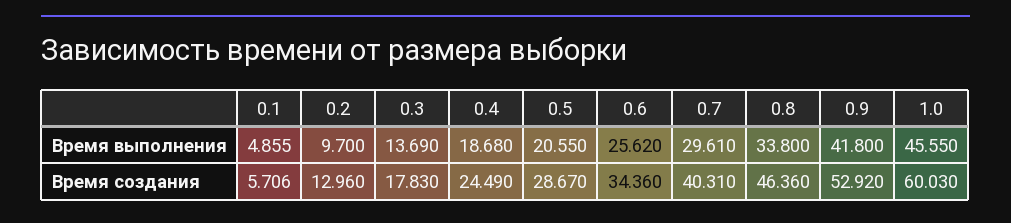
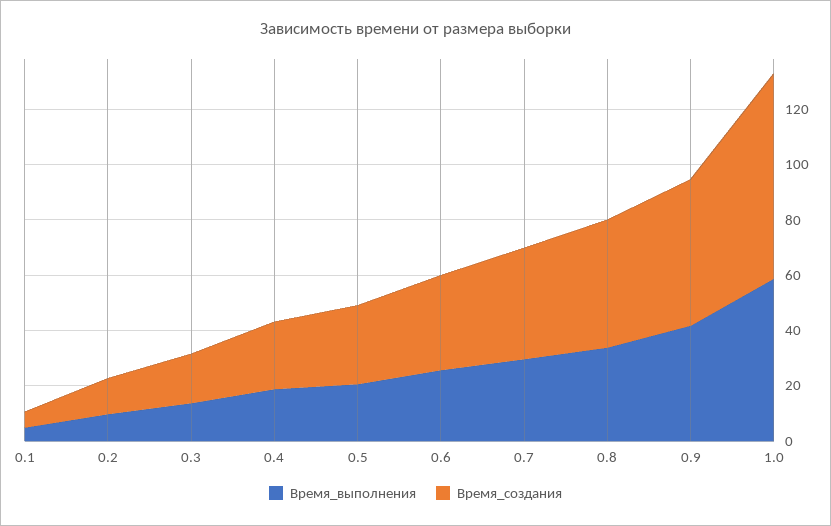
Время выполнения, 1.0: 45.55 -> 60
Время создания, 1.0: 60.03 -> 75

